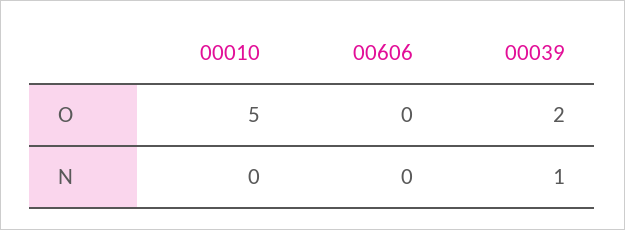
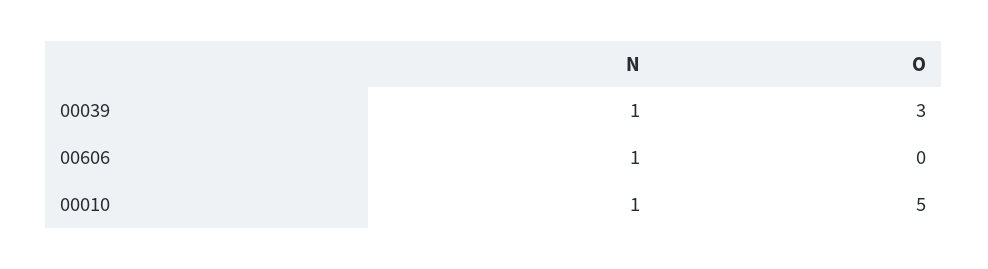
00039, O: 2 -> 3
00010, N: 0 -> 1
00606, N: 0 -> 1

